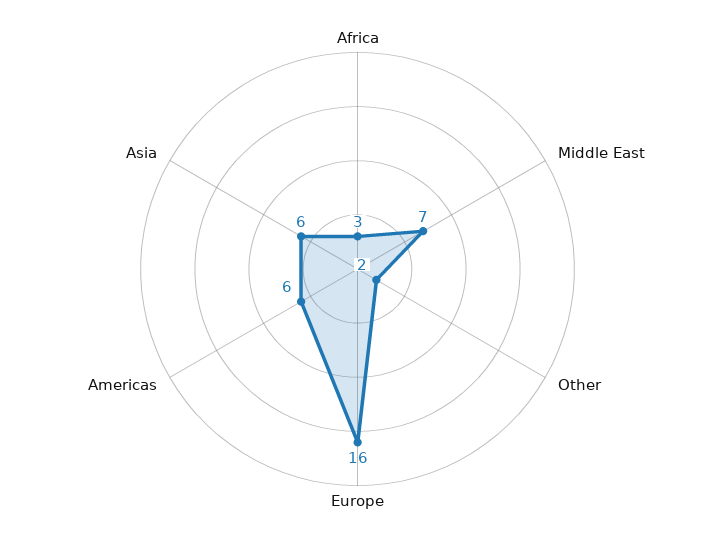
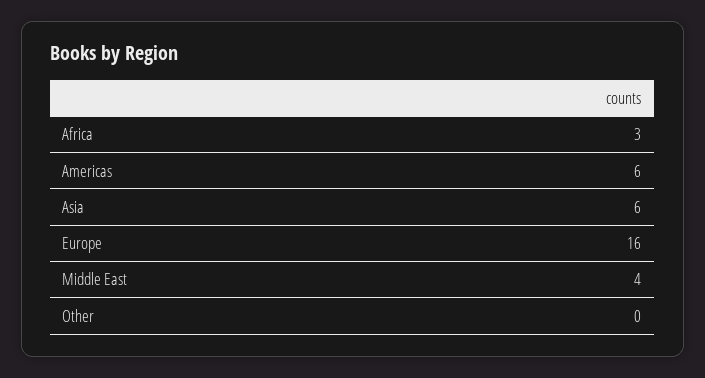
Middle East: 7 -> 4
Other: 2 -> 0

